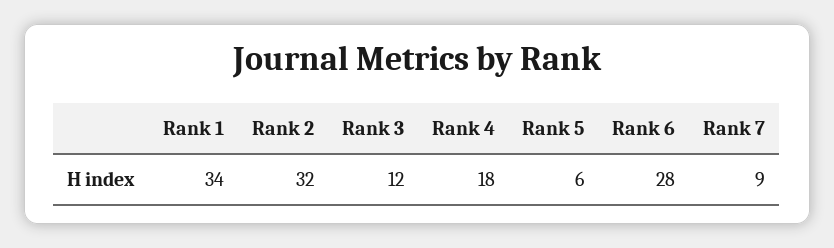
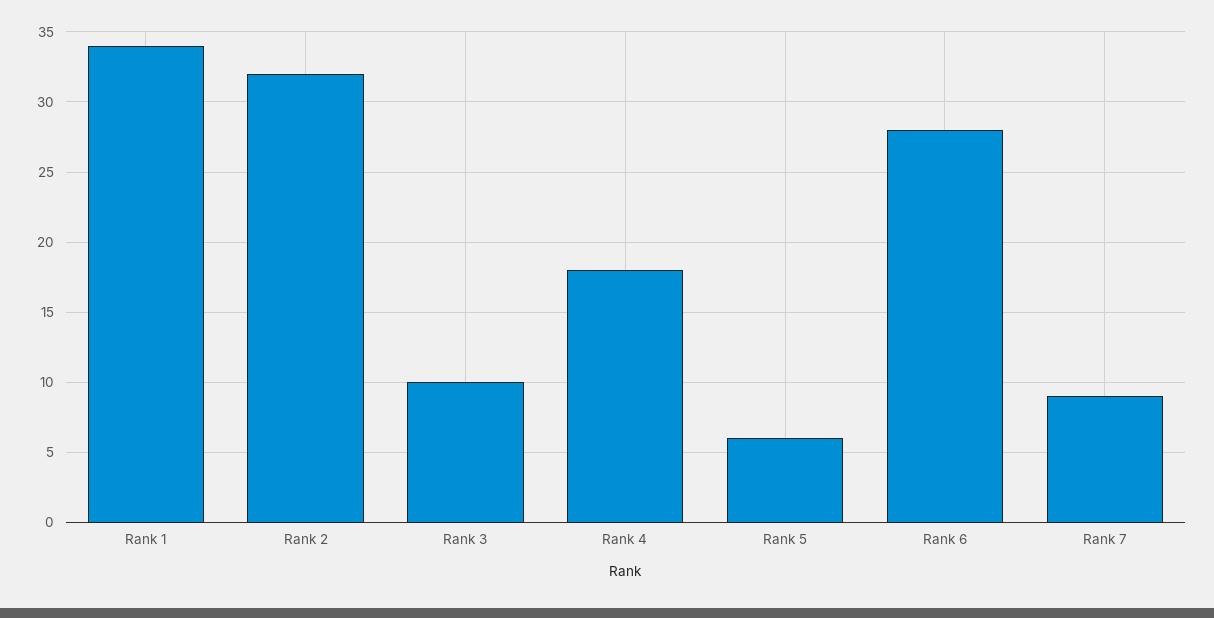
Rank 3: 12 -> 10

